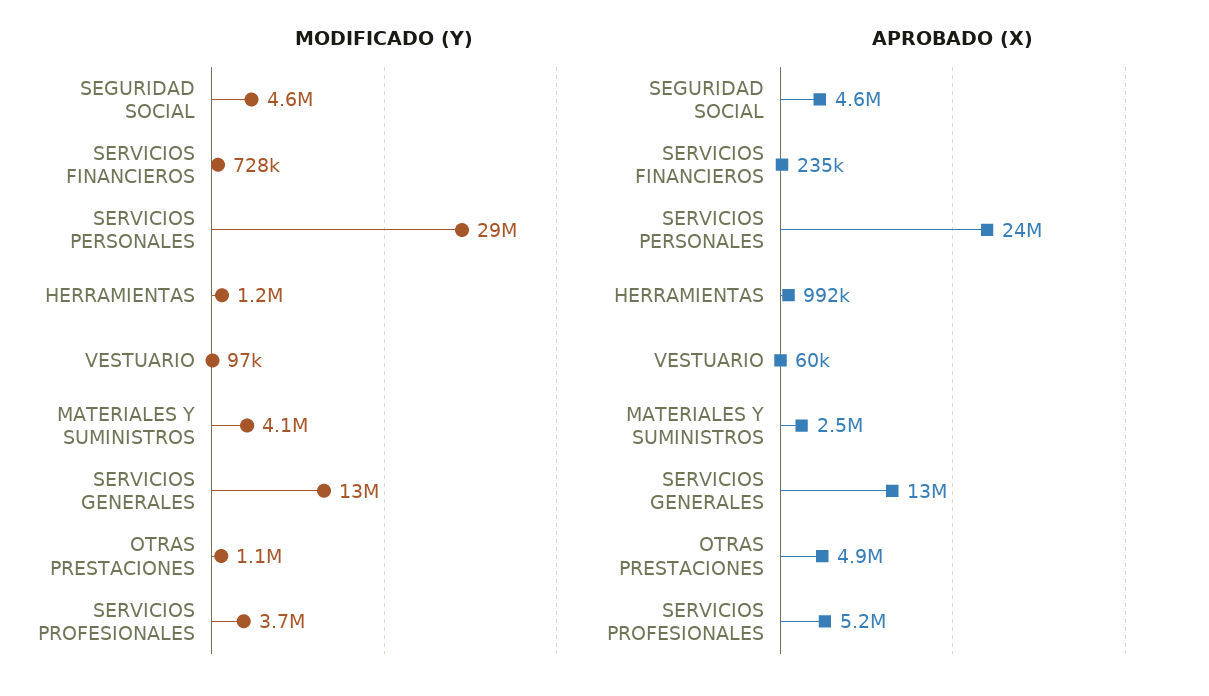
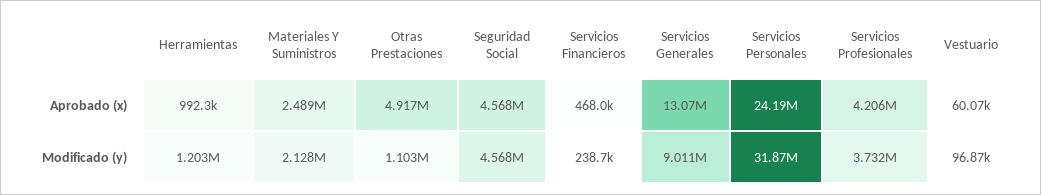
MODIFICADO (Y), SERVICIOS FINANCIEROS: 728000 -> 238700
MODIFICADO (Y), SERVICIOS PERSONALES: 29000000 -> 31870000
MODIFICADO (Y), MATERIALES Y SUMINISTROS: 4100000 -> 2128000
MODIFICADO (Y), SERVICIOS GENERALES: 13000000 -> 9011000
APROBADO (X), SERVICIOS FINANCIEROS: 235000 -> 468000
APROBADO (X), SERVICIOS PROFESIONALES: 5200000 -> 4206000

